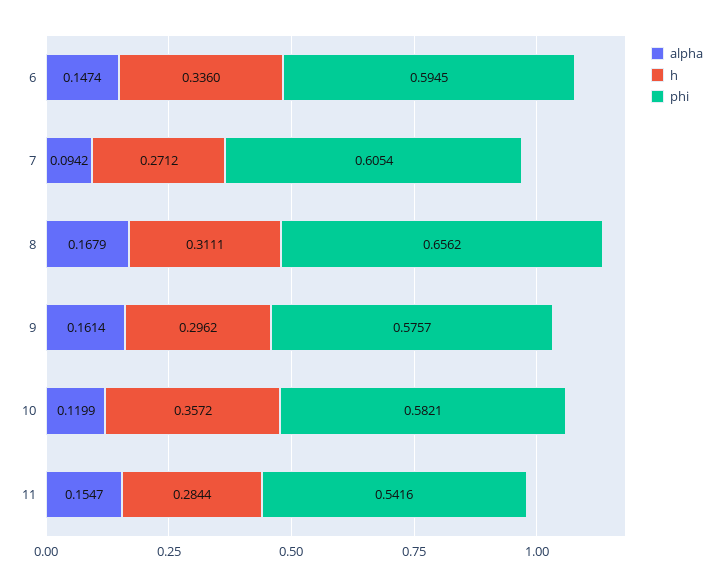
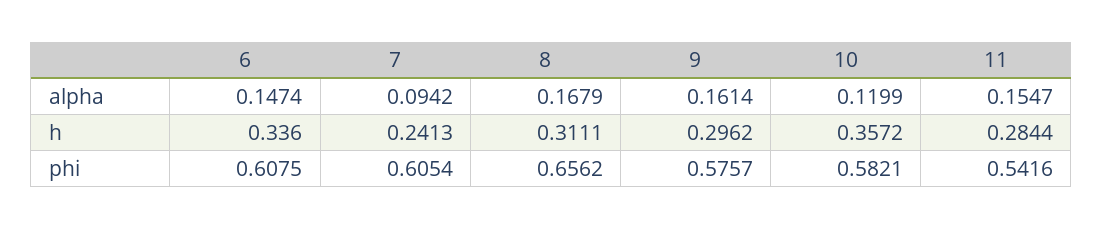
phi, 6: 0.5945 -> 0.6075
h, 7: 0.2712 -> 0.2413

